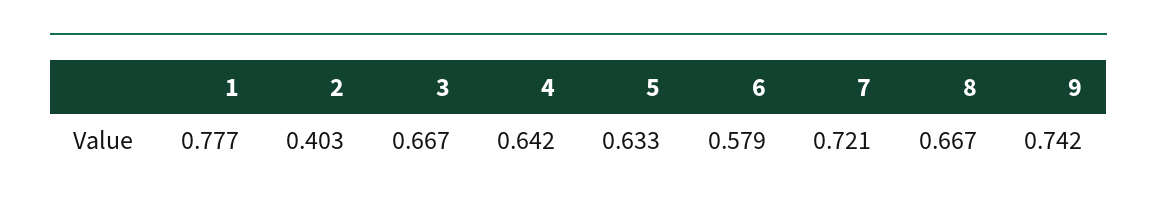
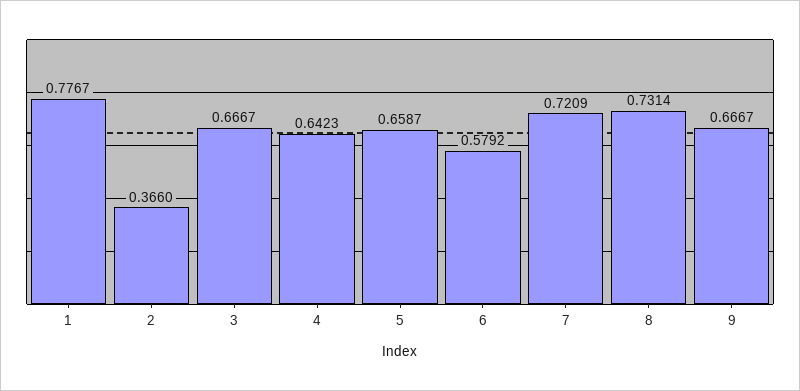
2: 0.403 -> 0.366
5: 0.633 -> 0.6587
8: 0.667 -> 0.7314
9: 0.742 -> 0.6667

